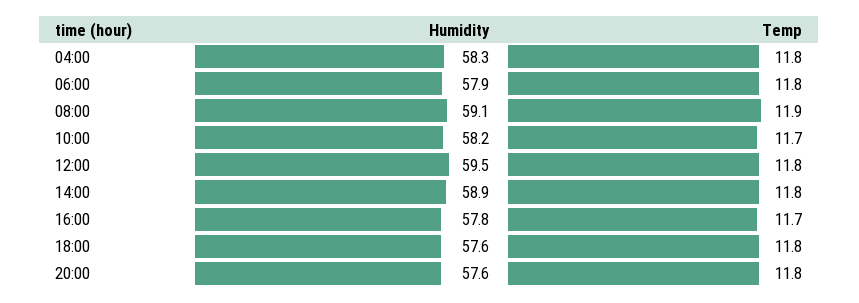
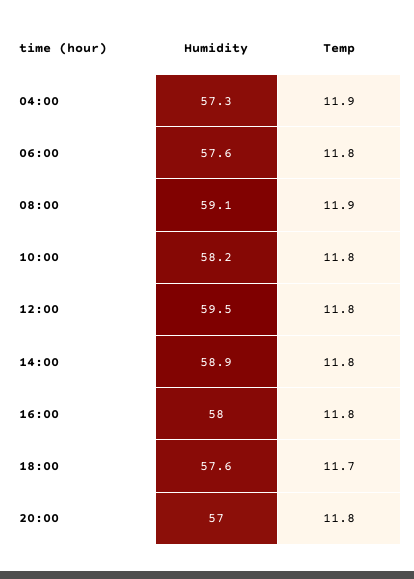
Humidity, 04:00: 58.3 -> 57.3
Temp, 04:00: 11.8 -> 11.9
Humidity, 06:00: 57.9 -> 57.6
Temp, 10:00: 11.7 -> 11.8
Humidity, 16:00: 57.8 -> 58
Temp, 16:00: 11.7 -> 11.8
Temp, 18:00: 11.8 -> 11.7
Humidity, 20:00: 57.6 -> 57

